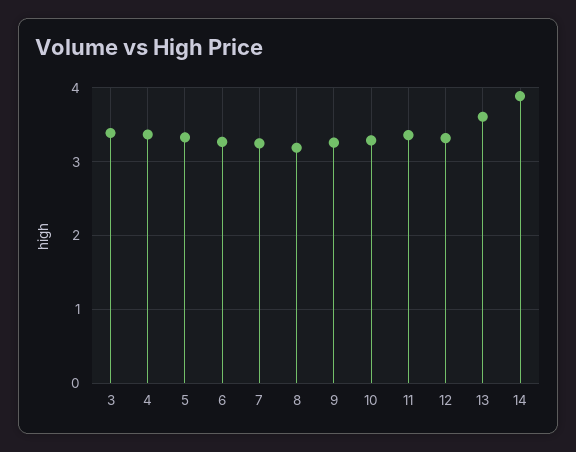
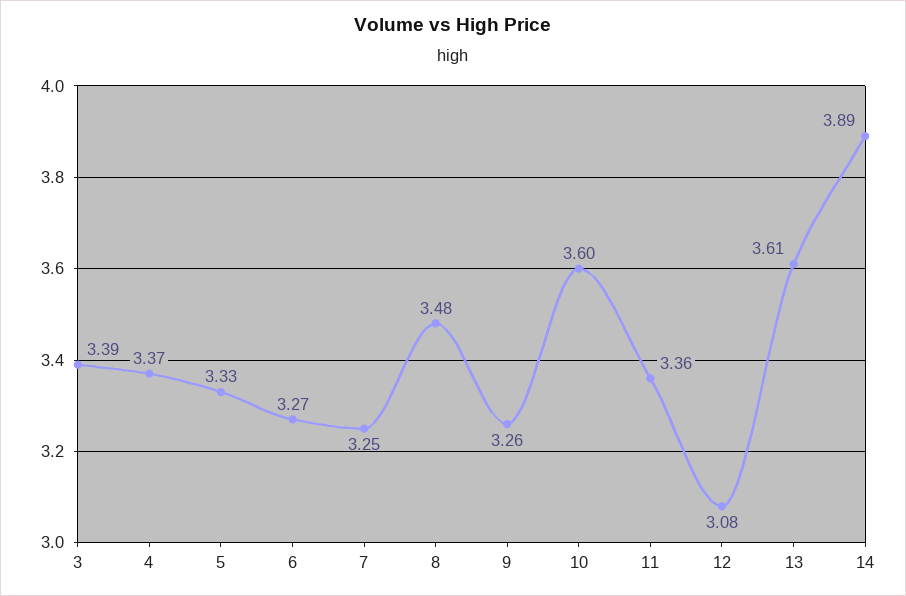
8: 3.2 -> 3.48
10: 3.3 -> 3.6
12: 3.3 -> 3.08

